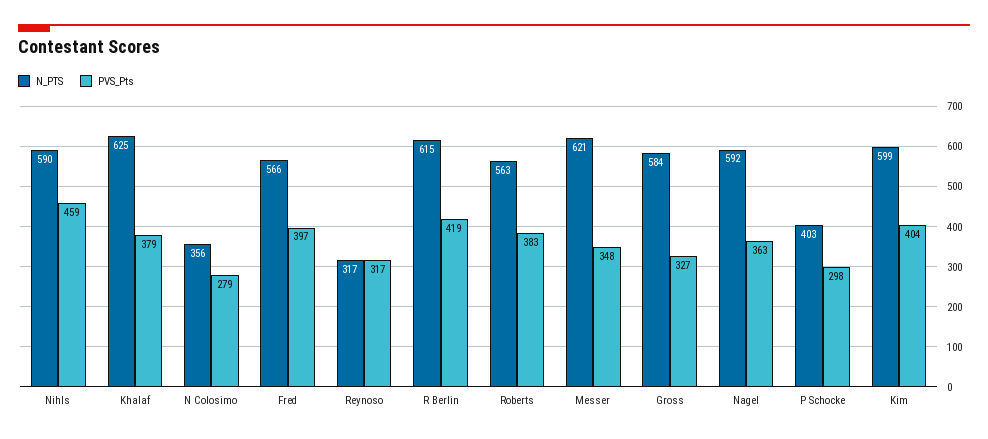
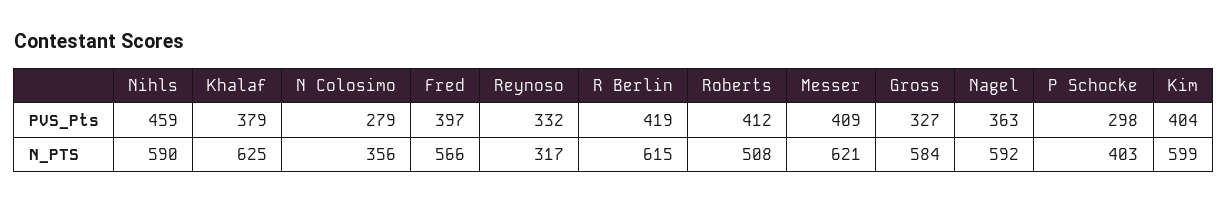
PVS_Pts, Reynoso: 317 -> 332
N_PTS, Roberts: 563 -> 508
PVS_Pts, Roberts: 383 -> 412
PVS_Pts, Messer: 348 -> 409

